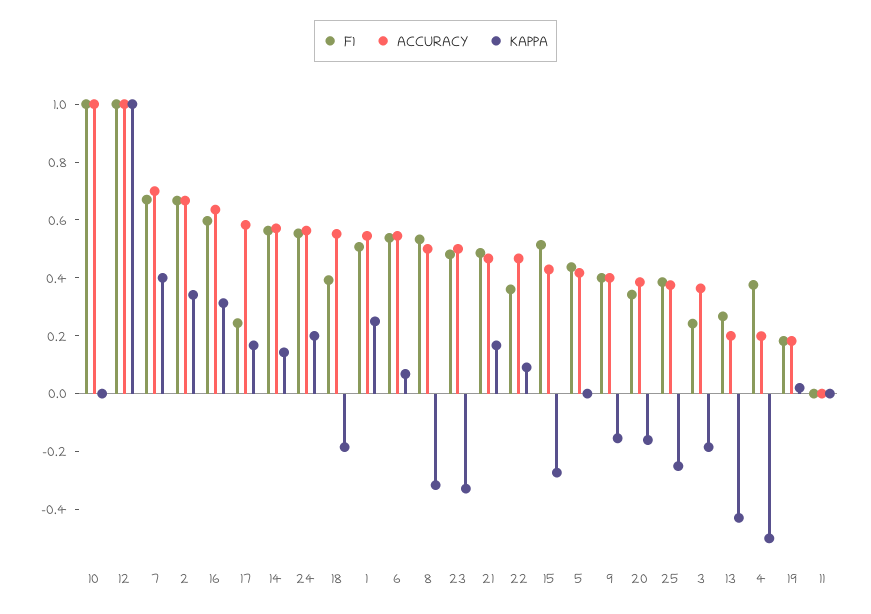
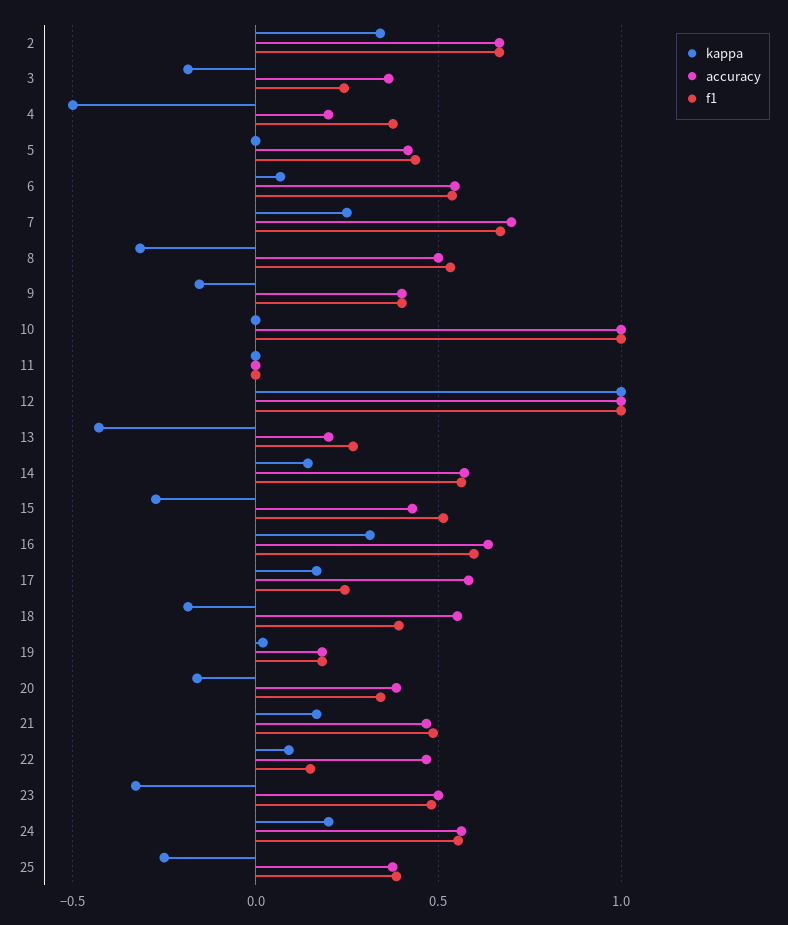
KAPPA, 7: 0.4 -> 0.25
F1, 1: 0.5 -> none
ACCURACY, 1: 0.55 -> none
KAPPA, 1: 0.25 -> none
F1, 22: 0.35 -> 0.15

